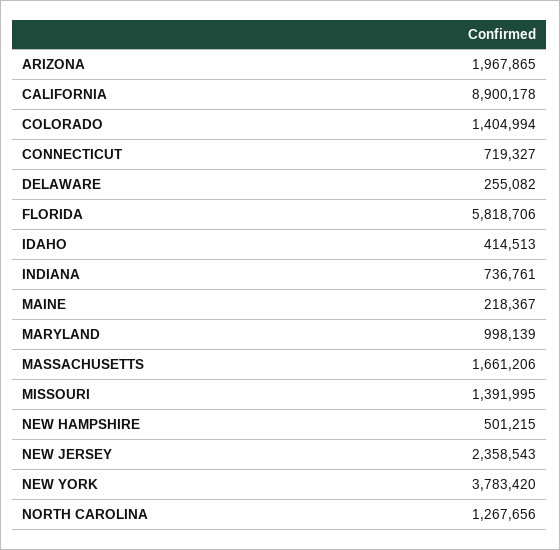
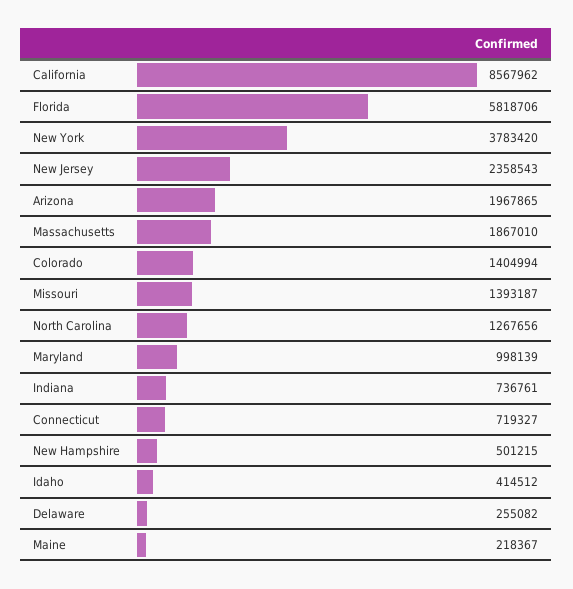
CALIFORNIA: 8900178 -> 8567962
IDAHO: 414513 -> 414512
MASSACHUSETTS: 1661206 -> 1867010
MISSOURI: 1391995 -> 1393187

